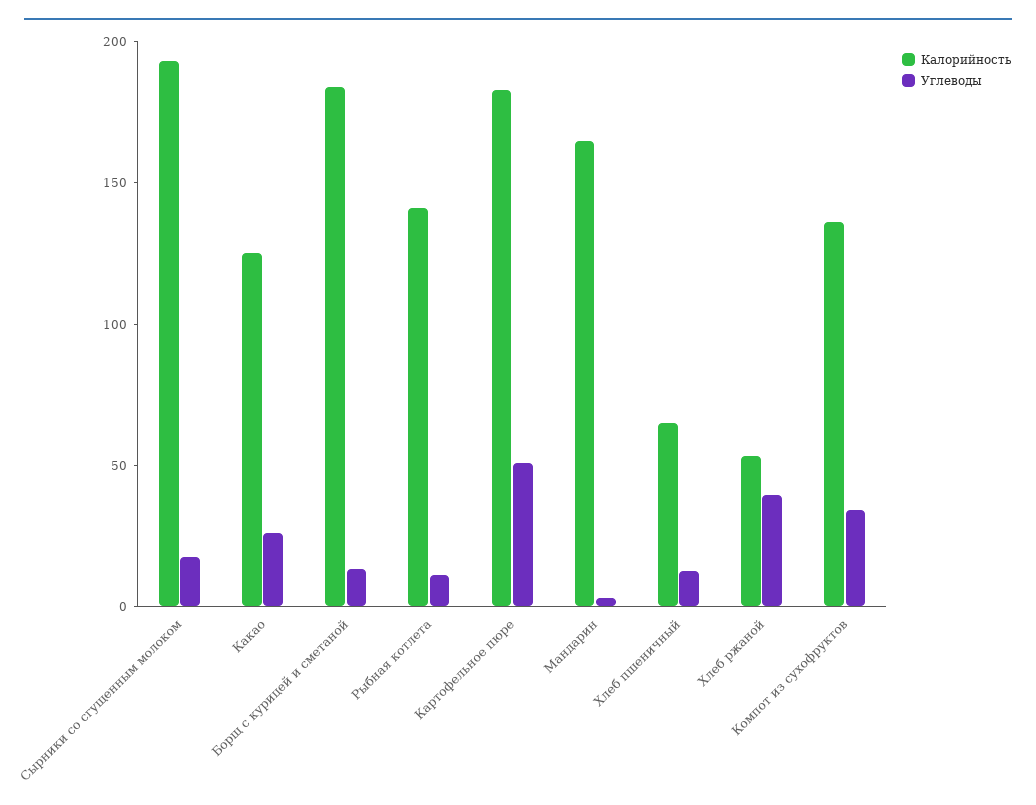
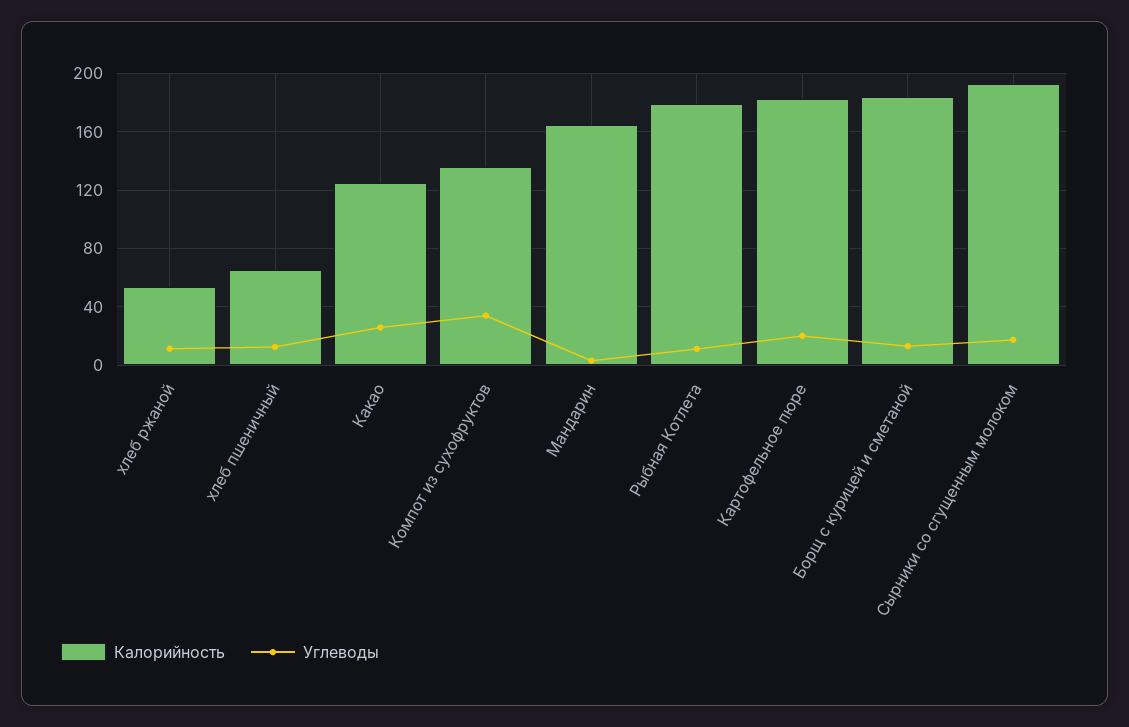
Калорийность, Рыбная котлета: 140 -> 180
Углеводы, Картофельное пюре: 50 -> 20
Углеводы, Хлеб ржаной: 40 -> 10

